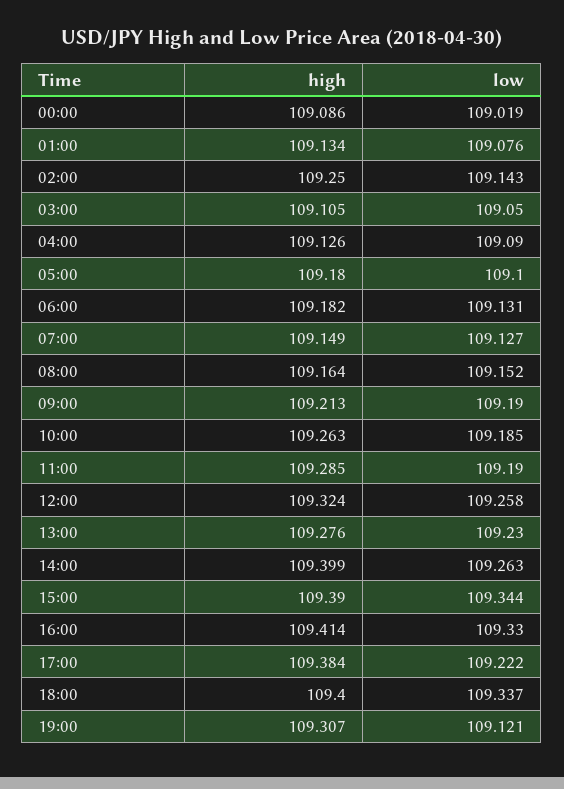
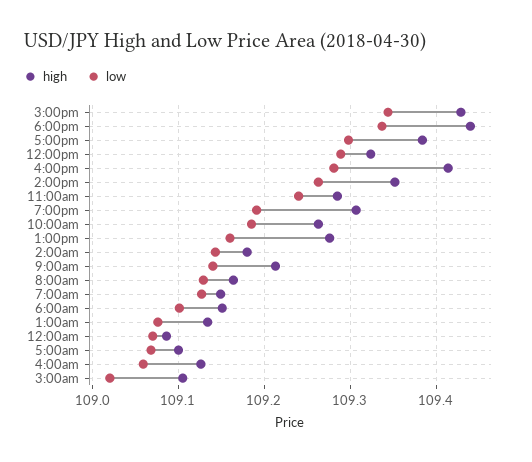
low, 00:00: 109.019 -> 109.07
high, 02:00: 109.25 -> 109.18
low, 03:00: 109.05 -> 109.02
low, 04:00: 109.09 -> 109.06
high, 05:00: 109.18 -> 109.1
low, 05:00: 109.1 -> 109.07
high, 06:00: 109.182 -> 109.15
low, 06:00: 109.131 -> 109.1
low, 08:00: 109.152 -> 109.13
low, 09:00: 109.19 -> 109.14
low, 11:00: 109.19 -> 109.24
low, 12:00: 109.258 -> 109.29
low, 13:00: 109.23 -> 109.16
high, 14:00: 109.399 -> 109.35
high, 15:00: 109.39 -> 109.43
low, 16:00: 109.33 -> 109.28
low, 17:00: 109.222 -> 109.3
high, 18:00: 109.4 -> 109.44
low, 19:00: 109.121 -> 109.19

